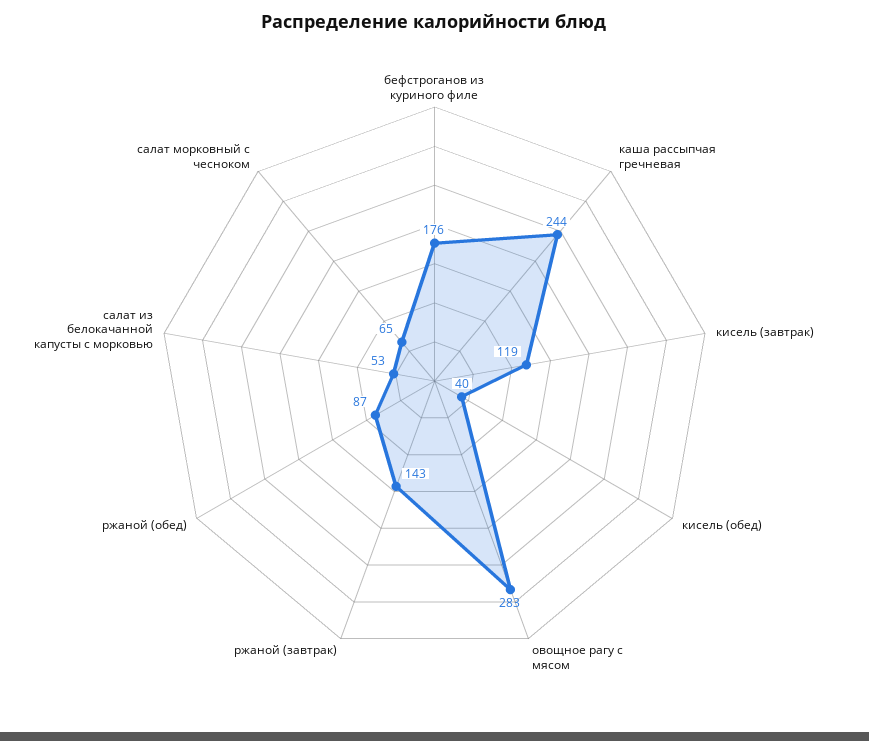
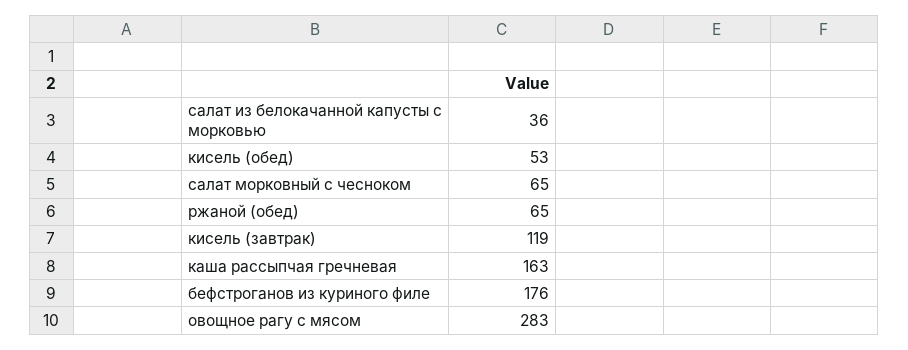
каша рассыпчая гречневая: 244 -> 163
кисель (обед): 40 -> 53
ржаной (завтрак): 143 -> none
ржаной (обед): 87 -> 65
салат из белокачанной капусты с морковью: 53 -> 36

